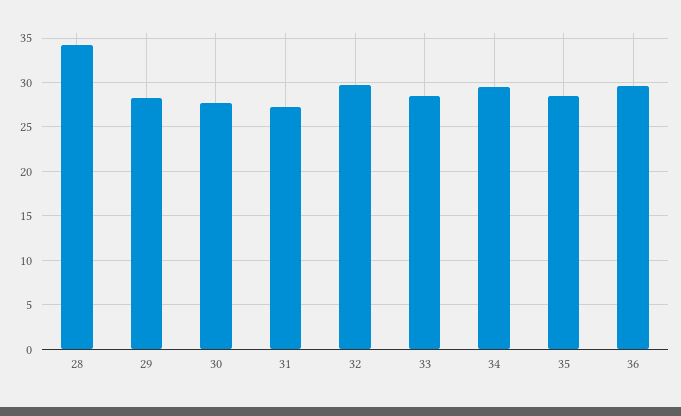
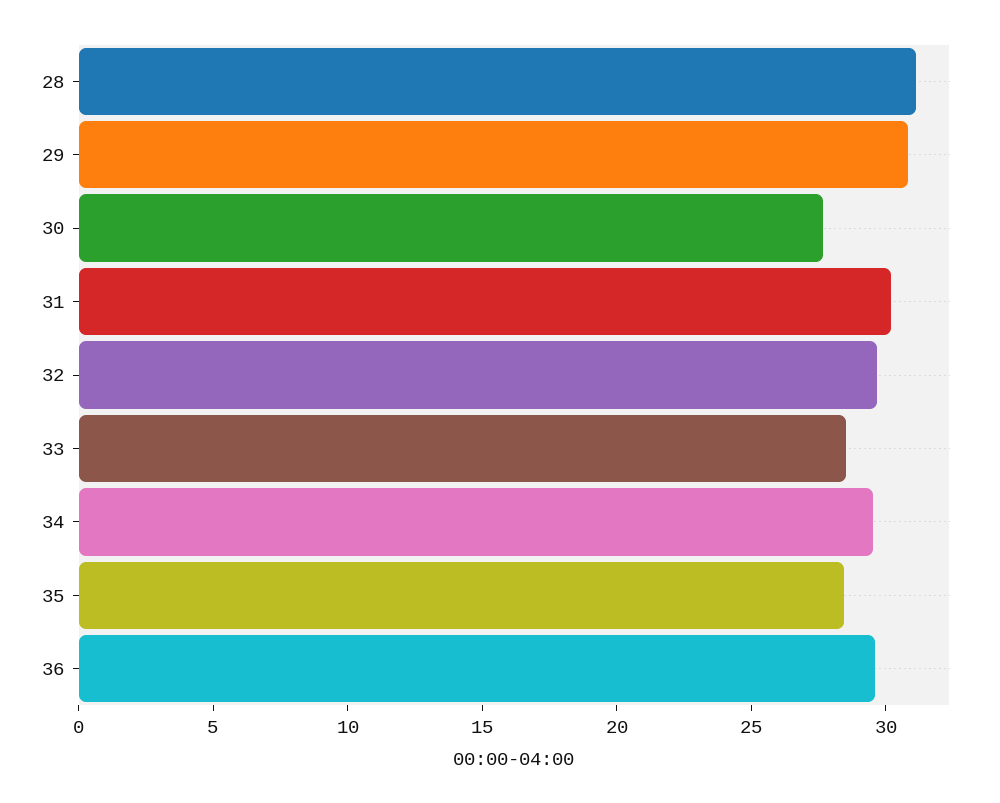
28: 34 -> 31
29: 28 -> 31
31: 27 -> 30

